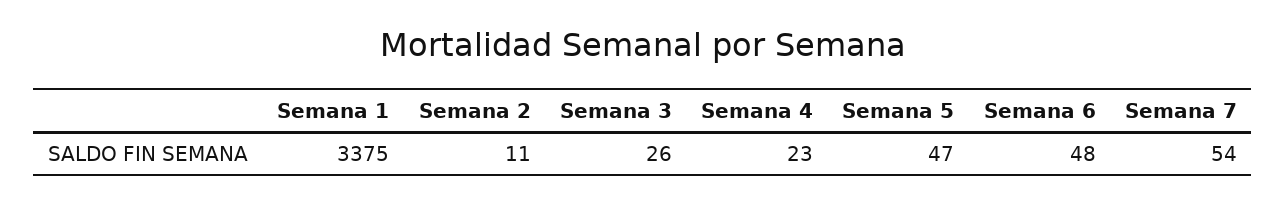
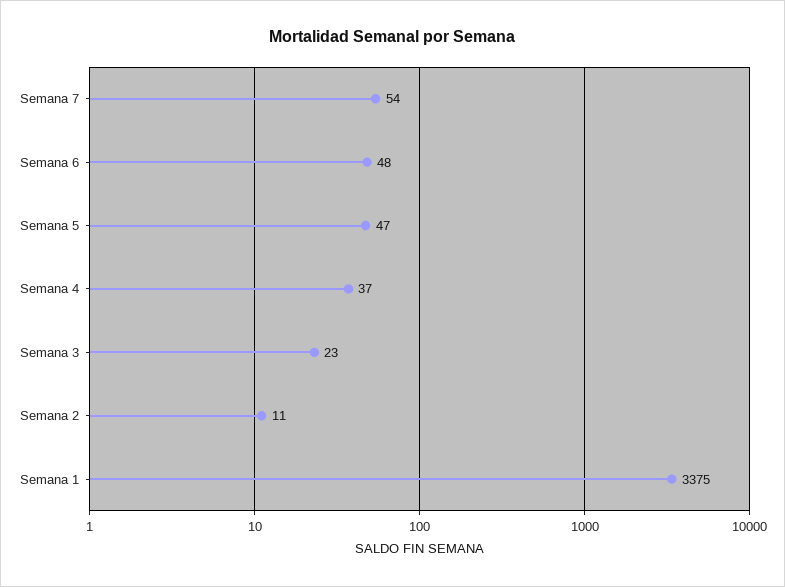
Semana 3: 26 -> 23
Semana 4: 23 -> 37

